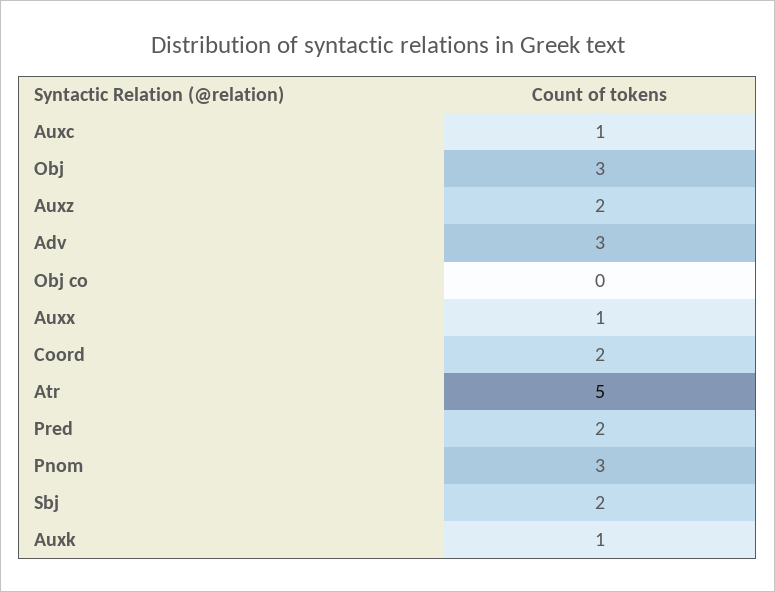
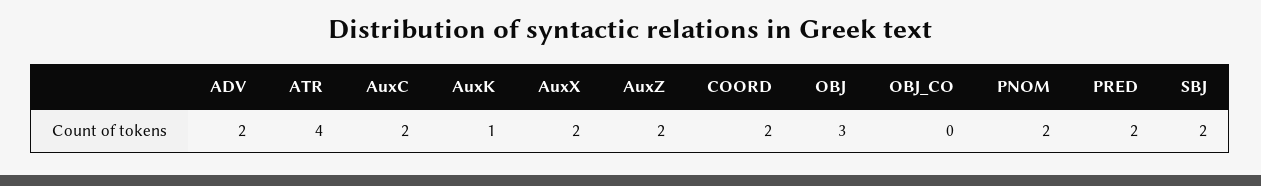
Auxc: 1 -> 2
Adv: 3 -> 2
Auxx: 1 -> 2
Atr: 5 -> 4
Pnom: 3 -> 2

